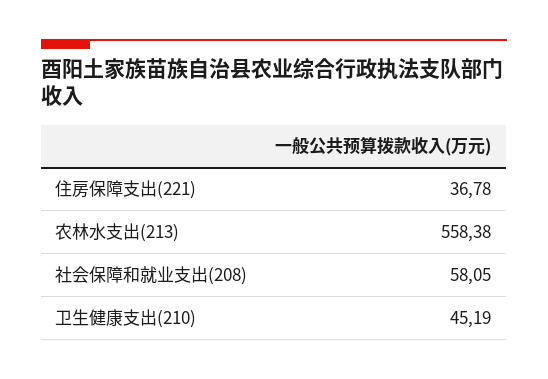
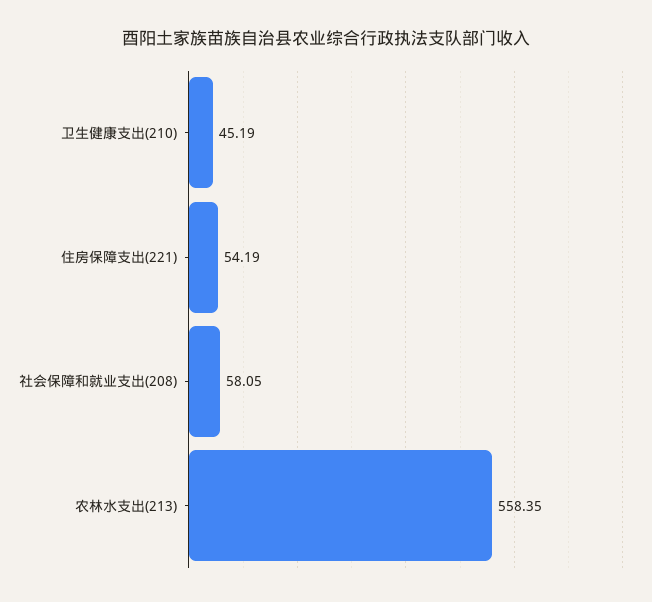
住房保障支出(221): 36.78 -> 54.19
农林水支出(213): 558.38 -> 558.35

